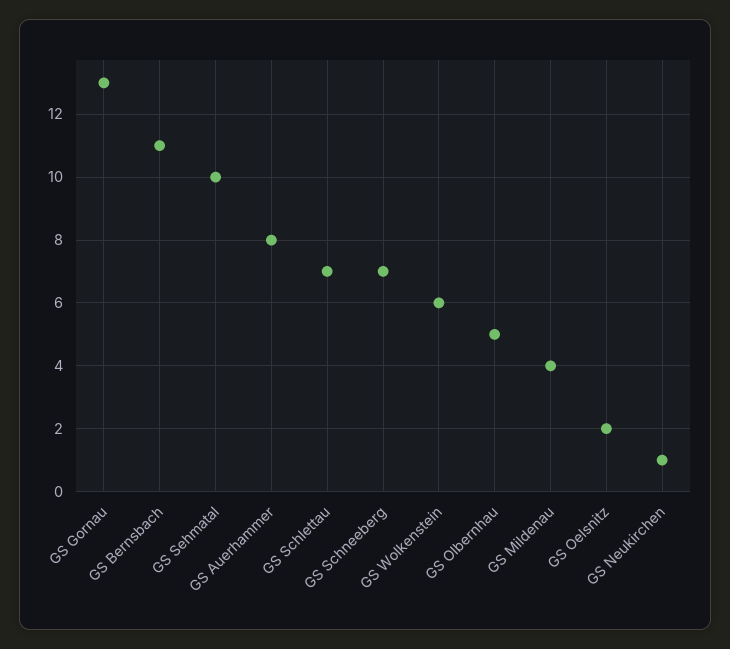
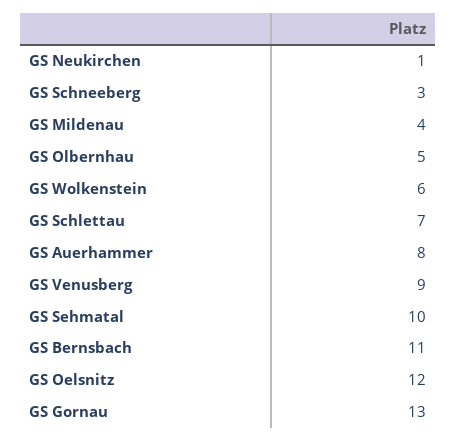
GS Schneeberg: 7 -> 3
GS Oelsnitz: 2 -> 12
GS Venusberg: none -> 9

